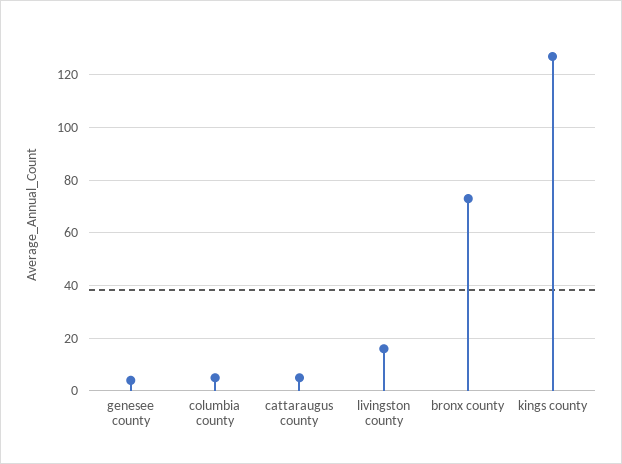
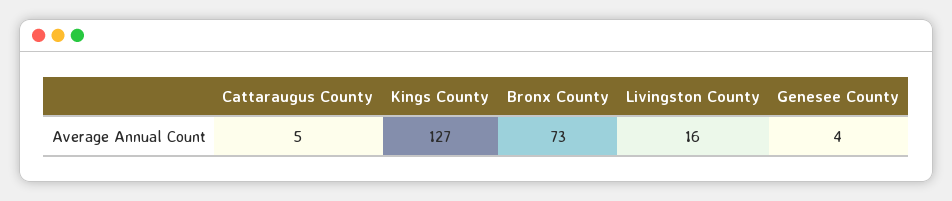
columbia county: 5 -> none

